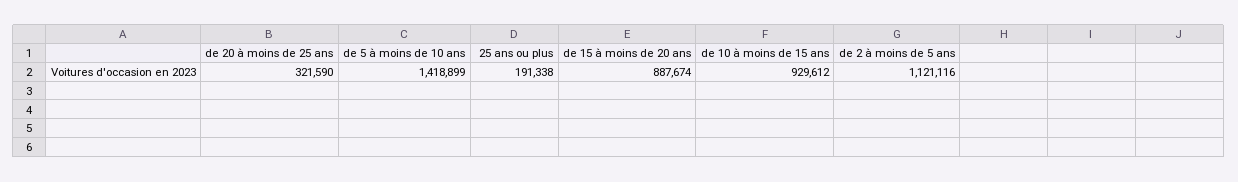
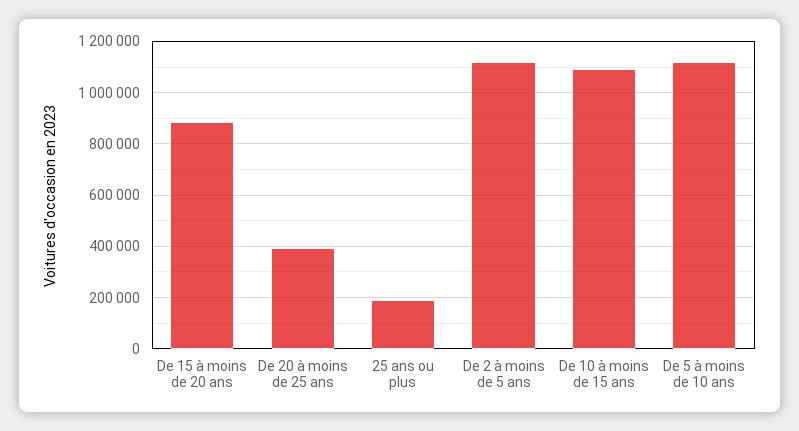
de 20 à moins de 25 ans: 321590 -> 400000
de 5 à moins de 10 ans: 1418899 -> 1125000
de 10 à moins de 15 ans: 929612 -> 1100000

